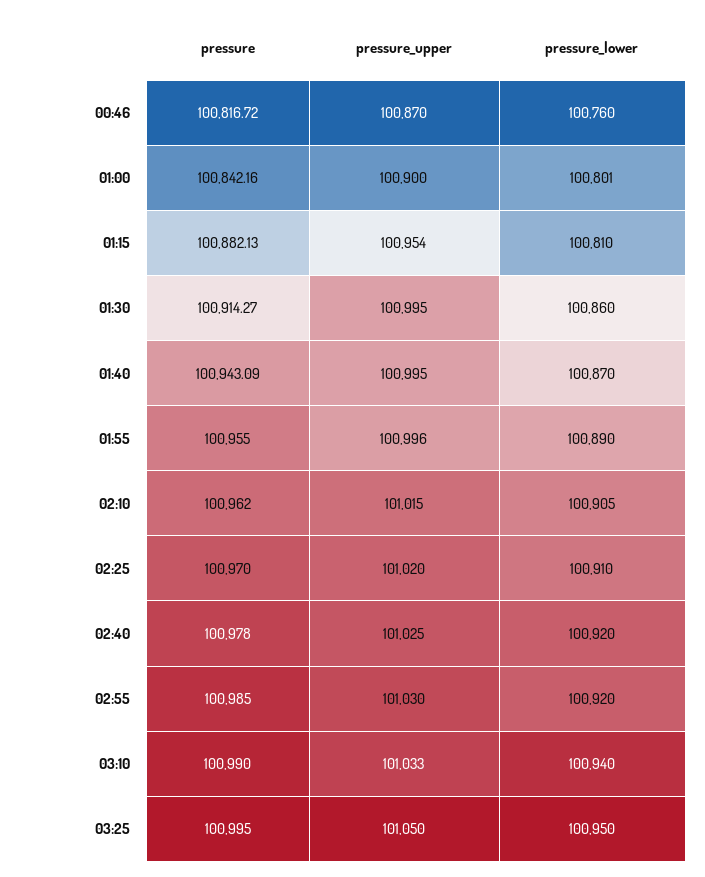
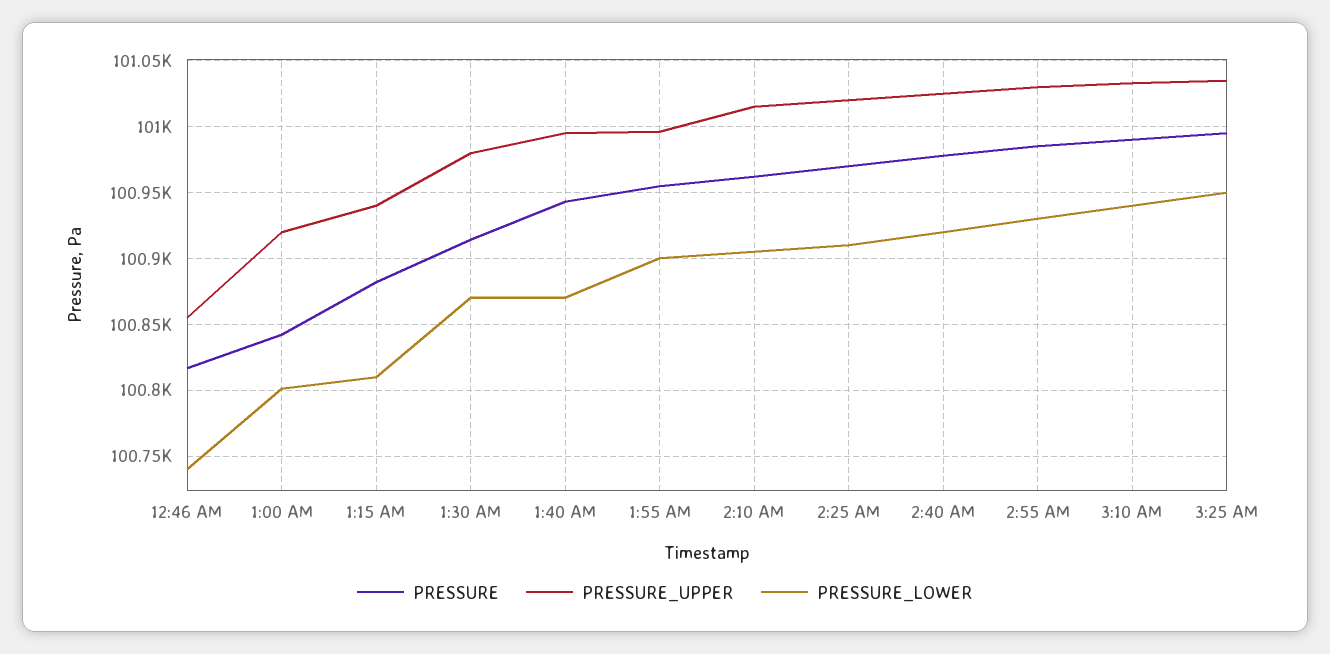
pressure_upper, 00:46: 100870 -> 100855
pressure_lower, 00:46: 100760 -> 100740
pressure_upper, 01:00: 100900 -> 100920
pressure_upper, 01:15: 100954 -> 100940
pressure_upper, 01:30: 100995 -> 100980
pressure_lower, 01:30: 100860 -> 100870
pressure_lower, 01:55: 100890 -> 100900
pressure_lower, 02:55: 100920 -> 100930
pressure_upper, 03:25: 101050 -> 101035

